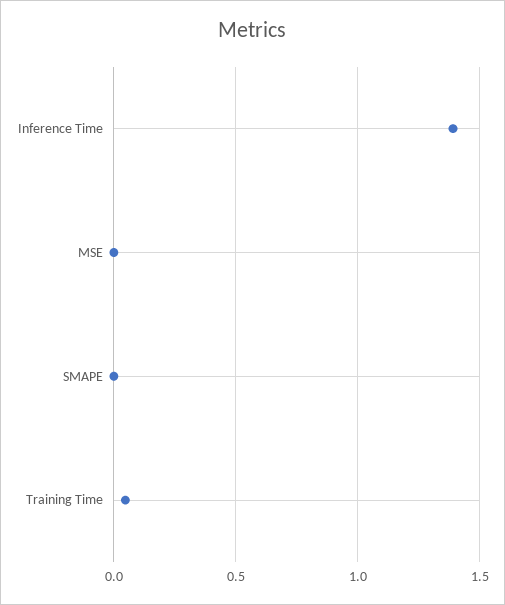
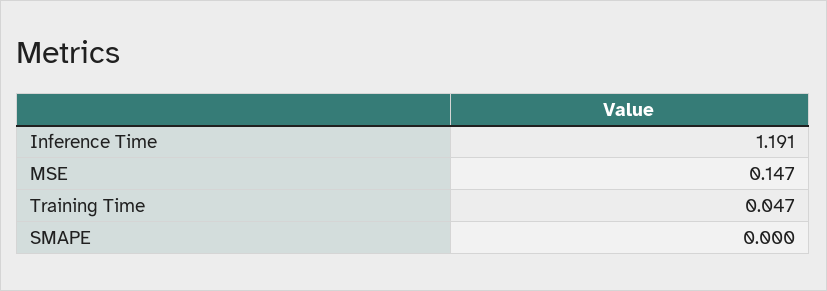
Inference Time: 1.4 -> 1.191
MSE: 0 -> 0.147

